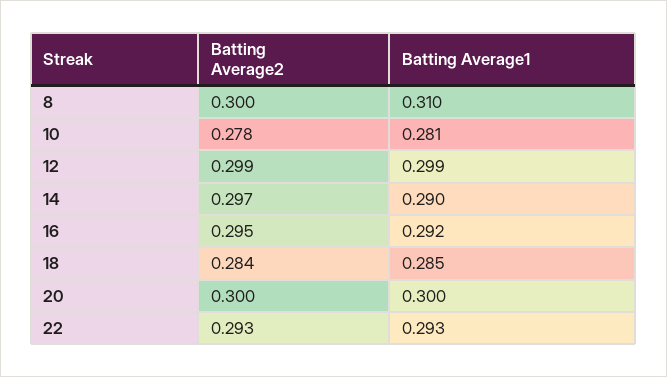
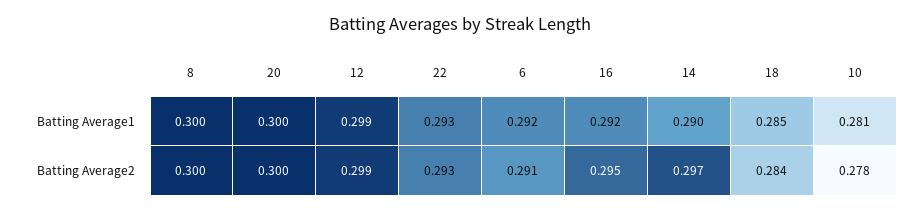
Batting Average1, 8: 0.31 -> 0.3
Batting Average1, 6: none -> 0.292
Batting Average2, 6: none -> 0.291

